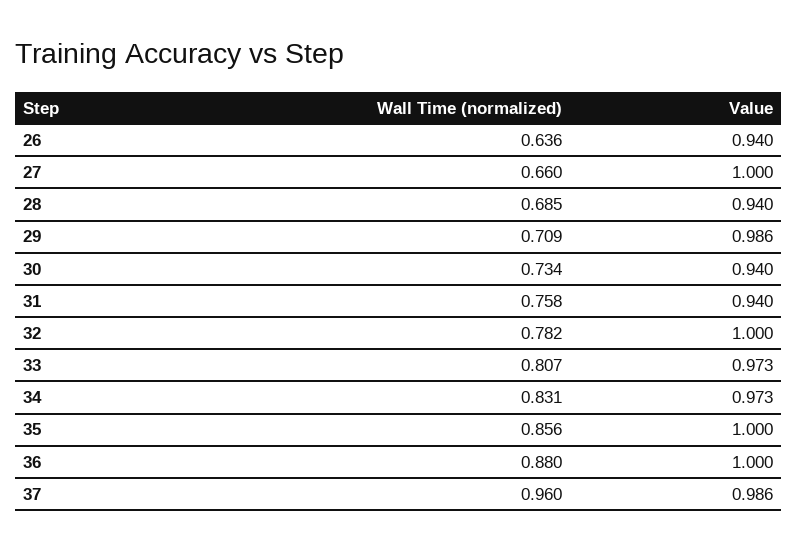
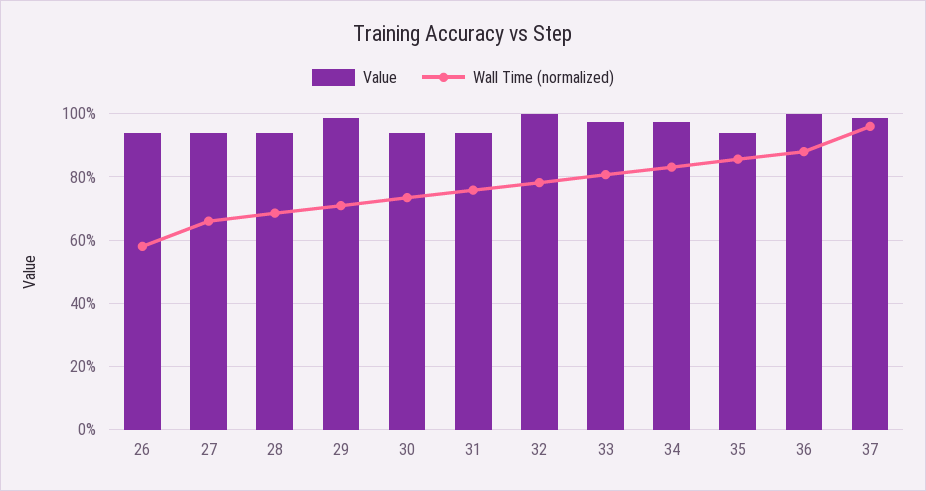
Wall Time (normalized), 26: 0.636 -> 0.58
Value, 27: 1 -> 0.94
Value, 35: 1 -> 0.94

